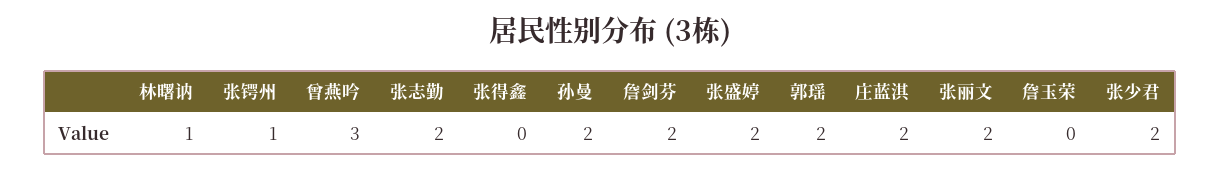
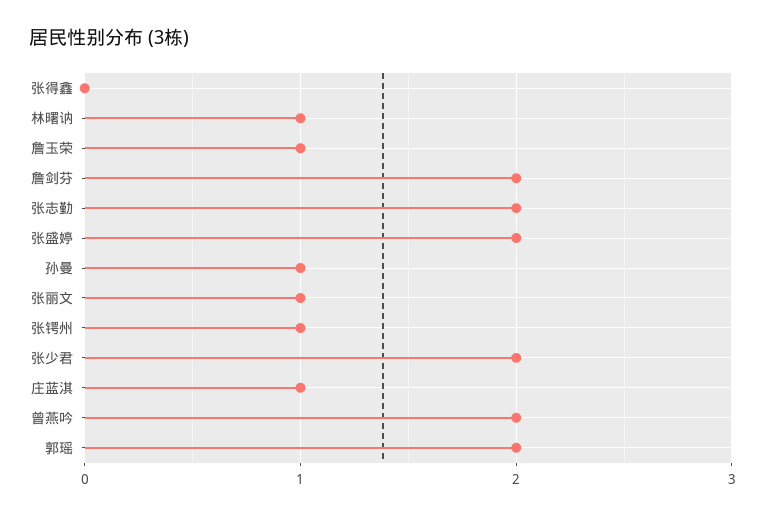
曾燕吟: 3 -> 2
孙曼: 2 -> 1
庄蓝淇: 2 -> 1
张丽文: 2 -> 1
詹玉荣: 0 -> 1

